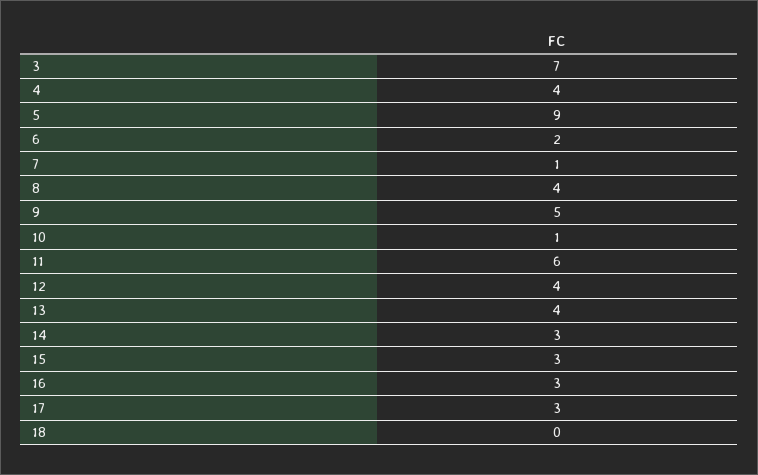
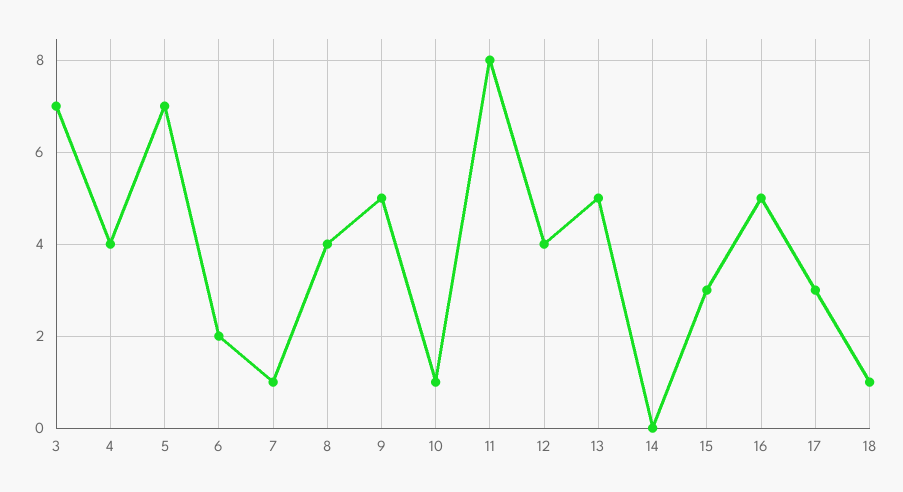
5: 9 -> 7
11: 6 -> 8
13: 4 -> 5
14: 3 -> 0
16: 3 -> 5
18: 0 -> 1

